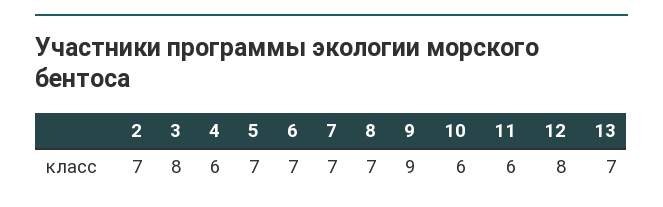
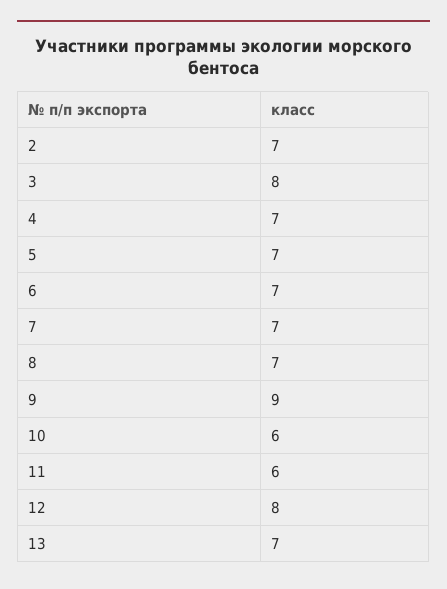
4: 6 -> 7

